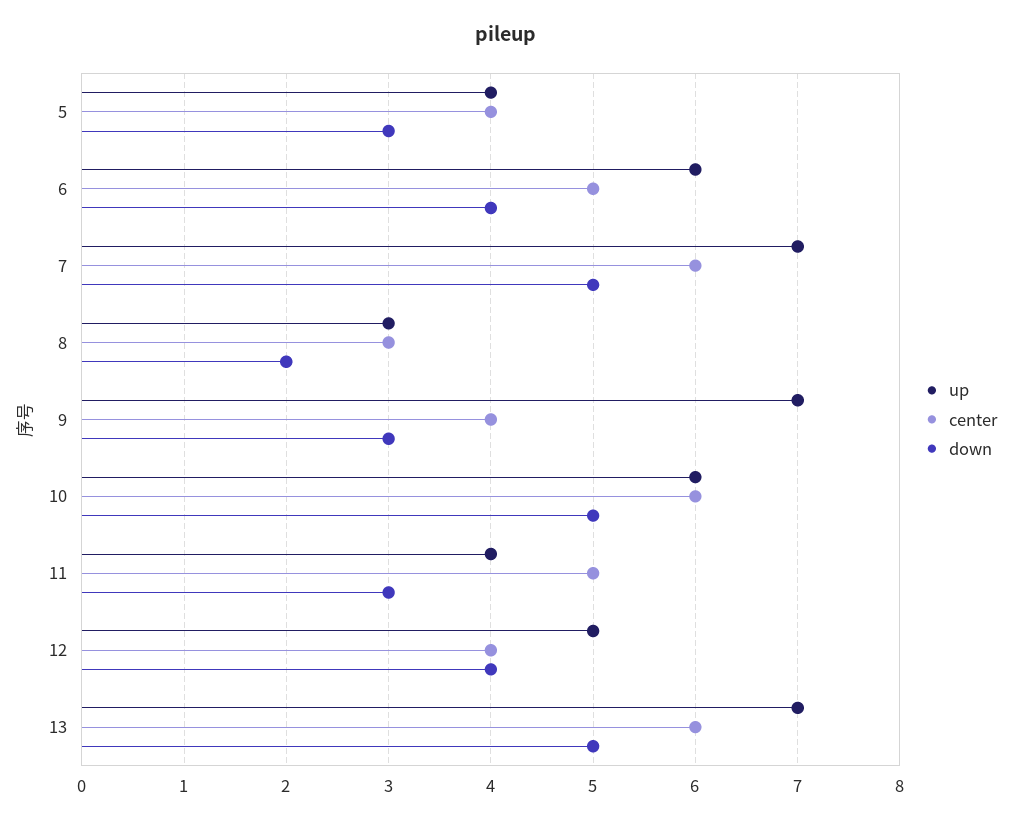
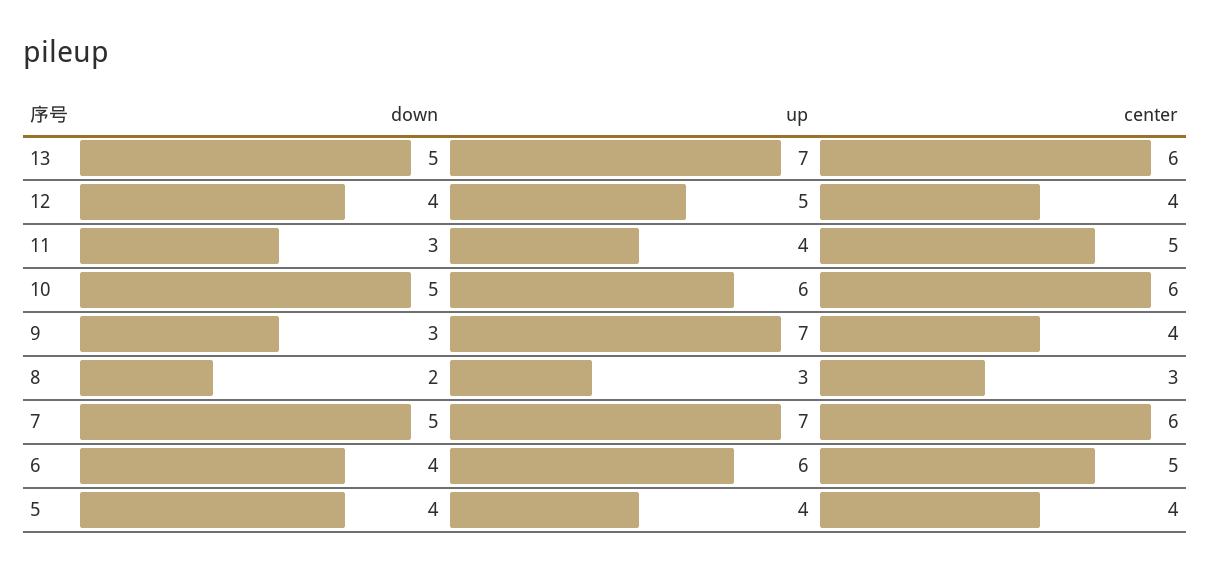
down, 5: 3 -> 4

